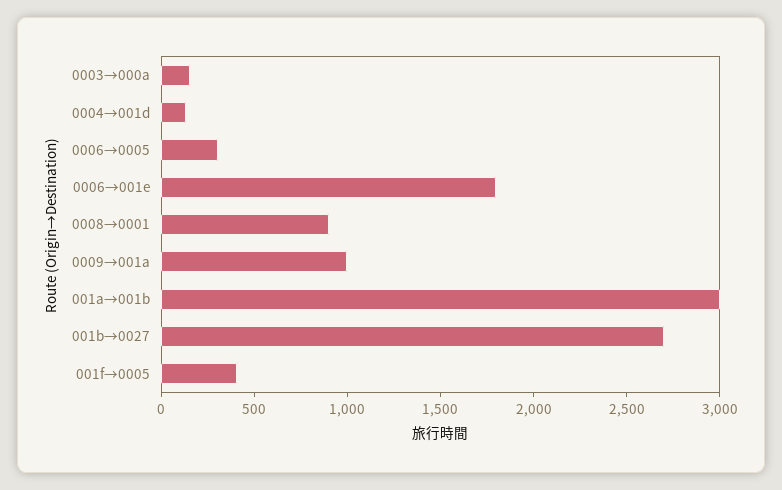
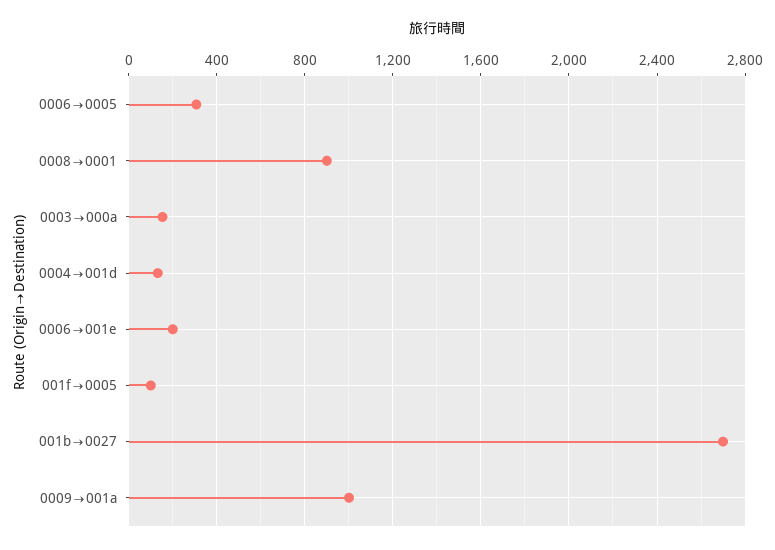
0006→001e: 1800 -> 200
001a→001b: 3000 -> none
001f→0005: 400 -> 100

